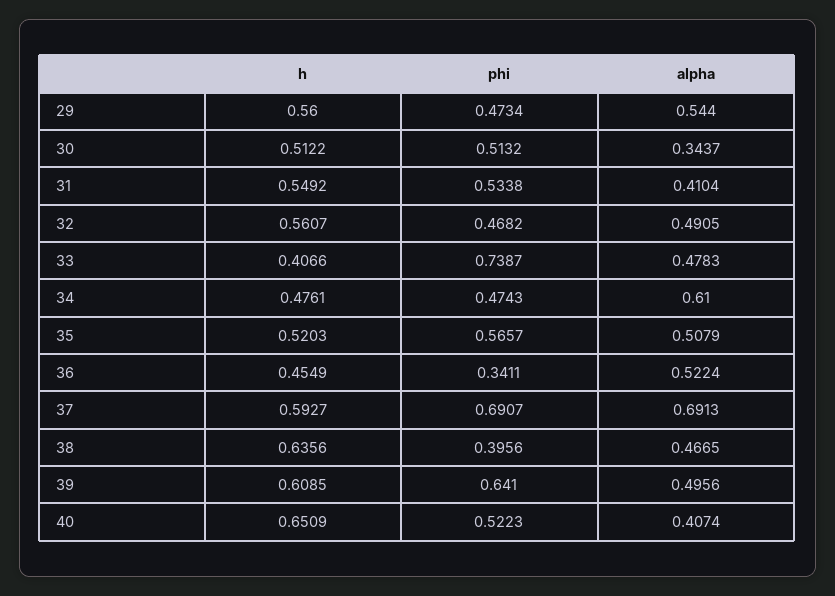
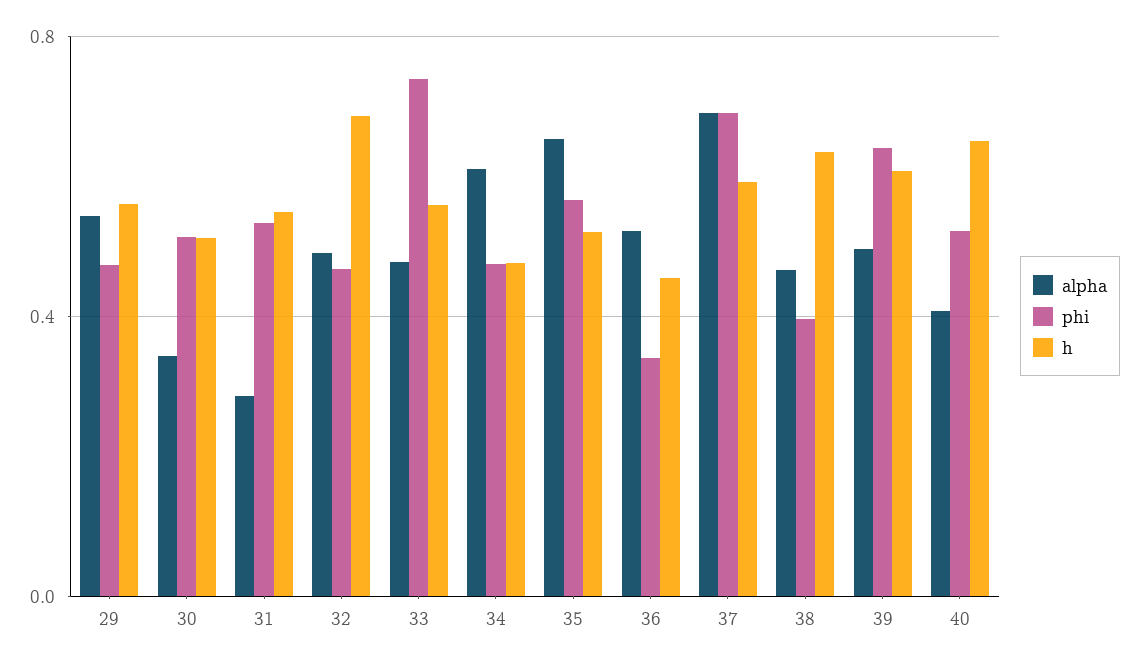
alpha, 31: 0.4104 -> 0.3
h, 32: 0.5607 -> 0.7
h, 33: 0.4066 -> 0.55
alpha, 35: 0.5079 -> 0.65

